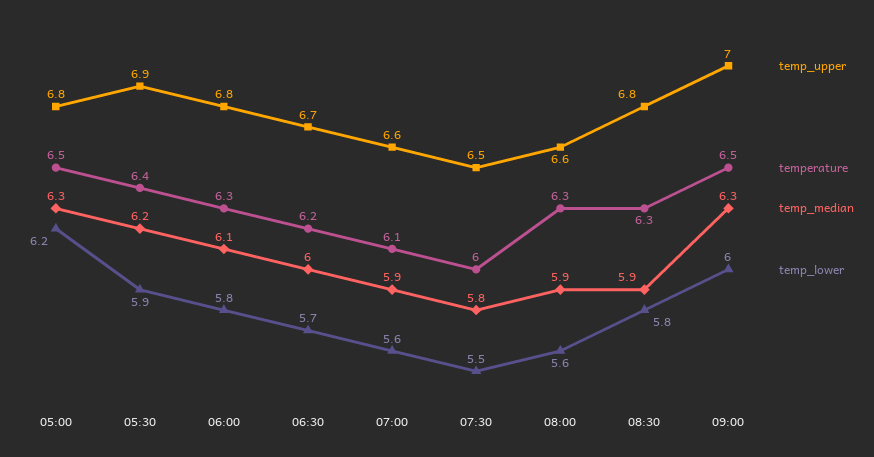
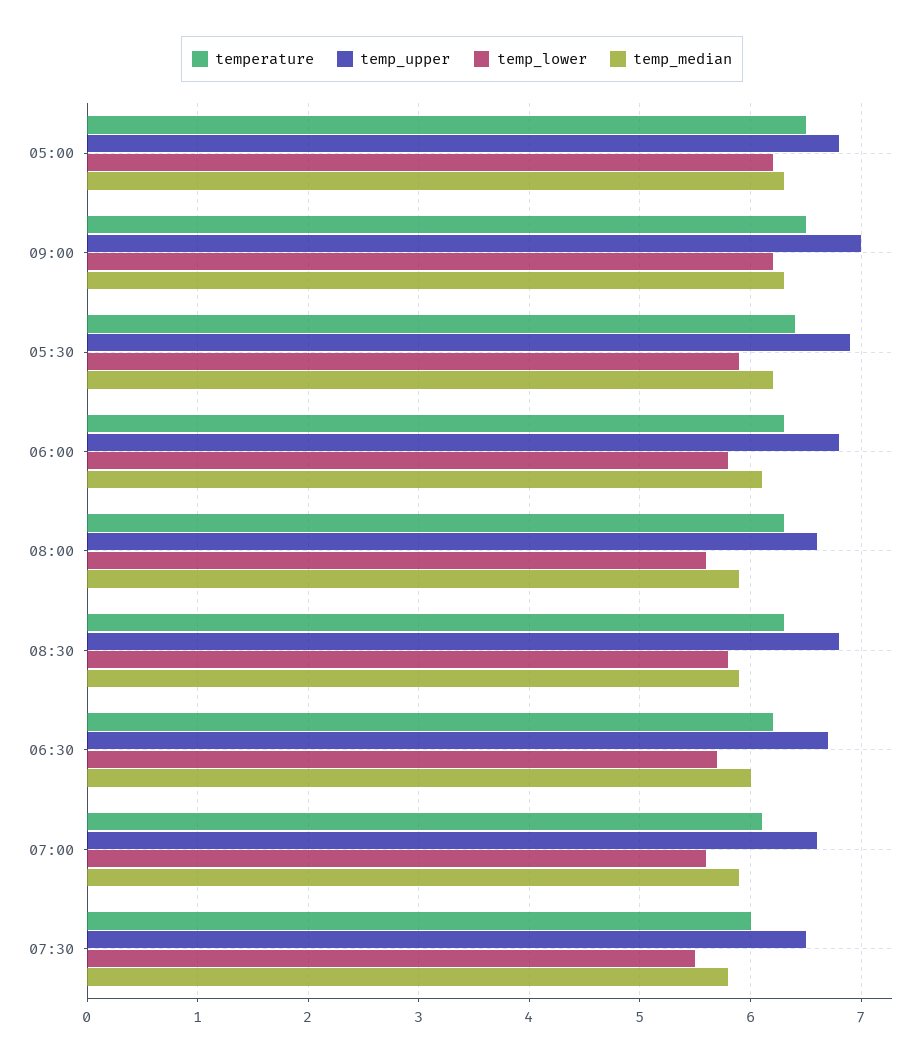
temp_lower, 09:00: 6 -> 6.2

